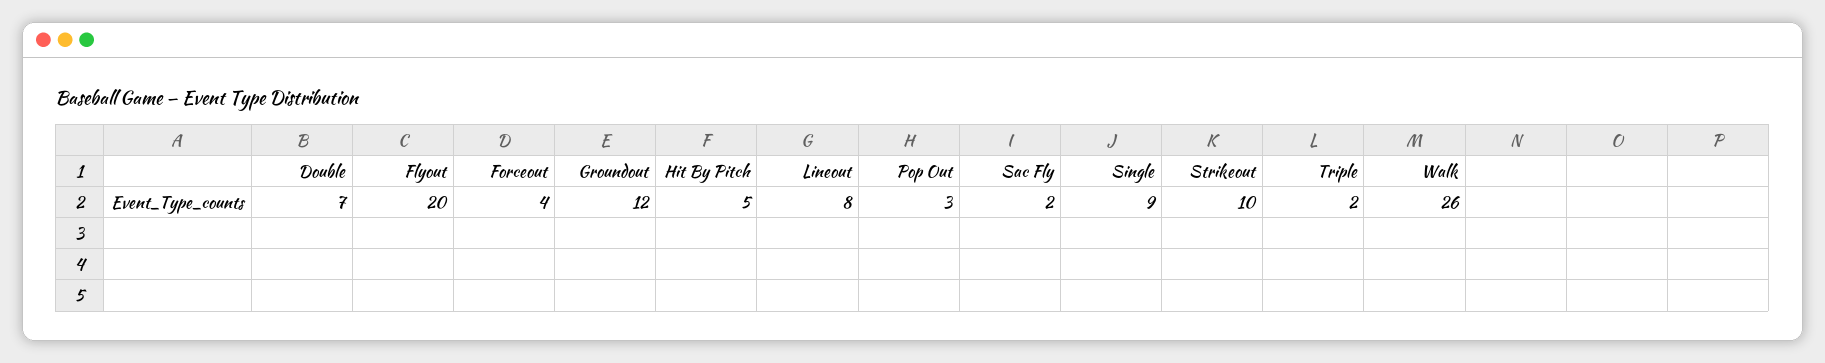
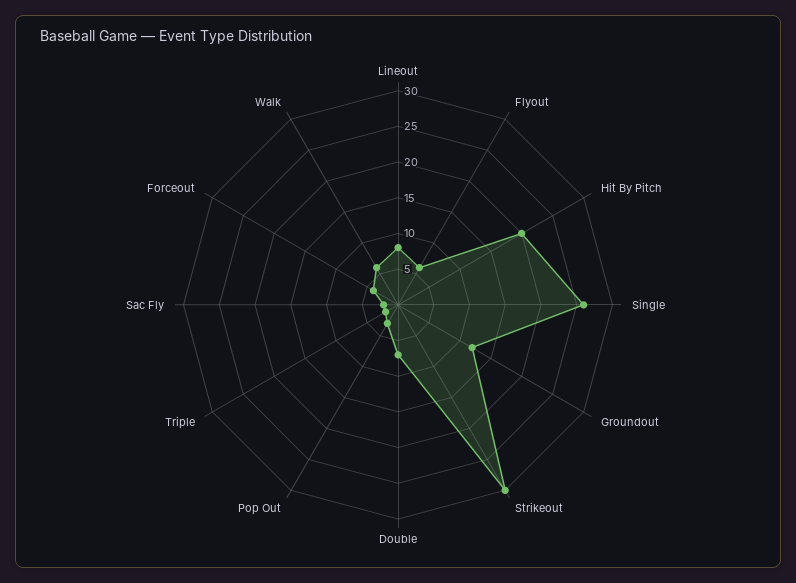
Flyout: 20 -> 5
Hit By Pitch: 5 -> 20
Single: 9 -> 25
Strikeout: 10 -> 30
Walk: 26 -> 5

